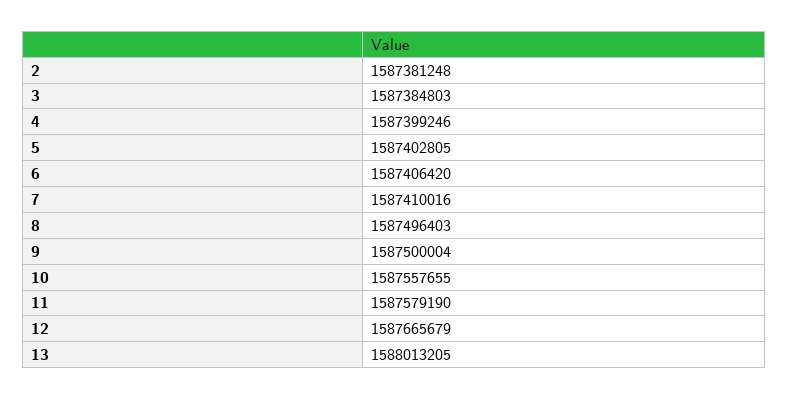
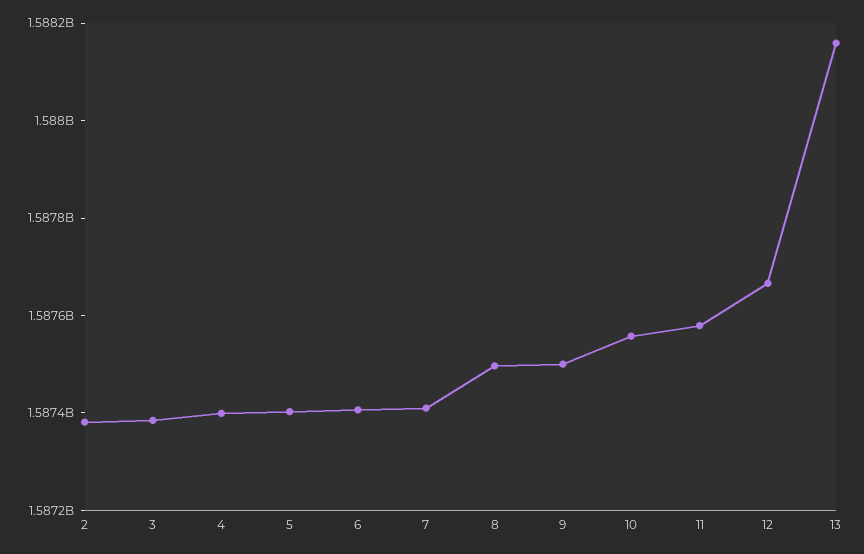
13: 1588013205 -> 1588150000

